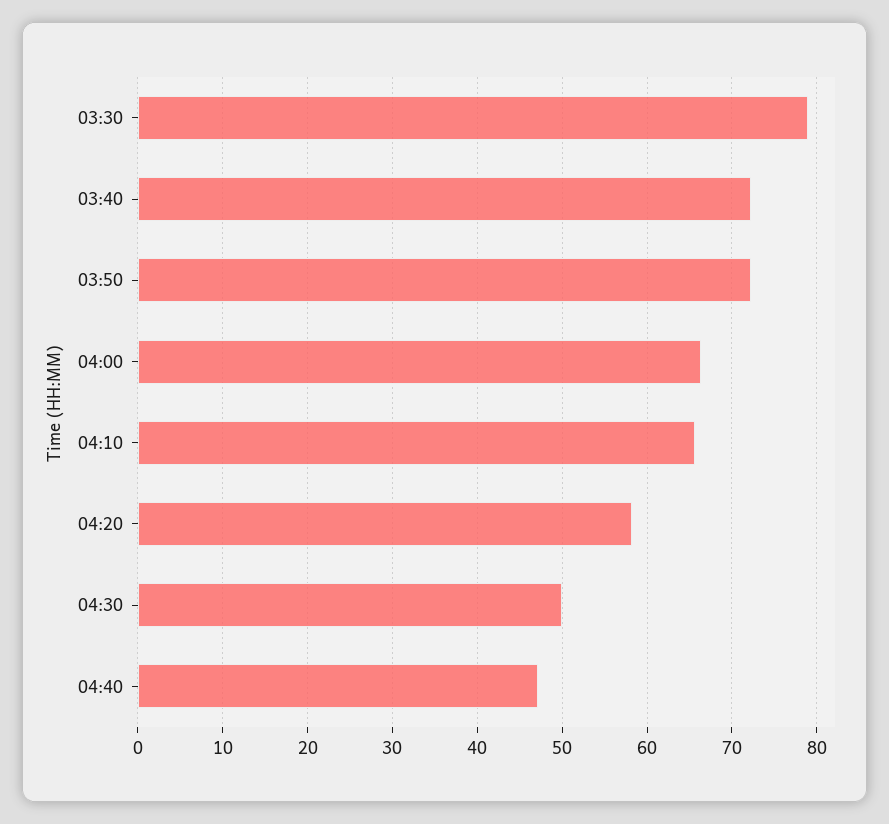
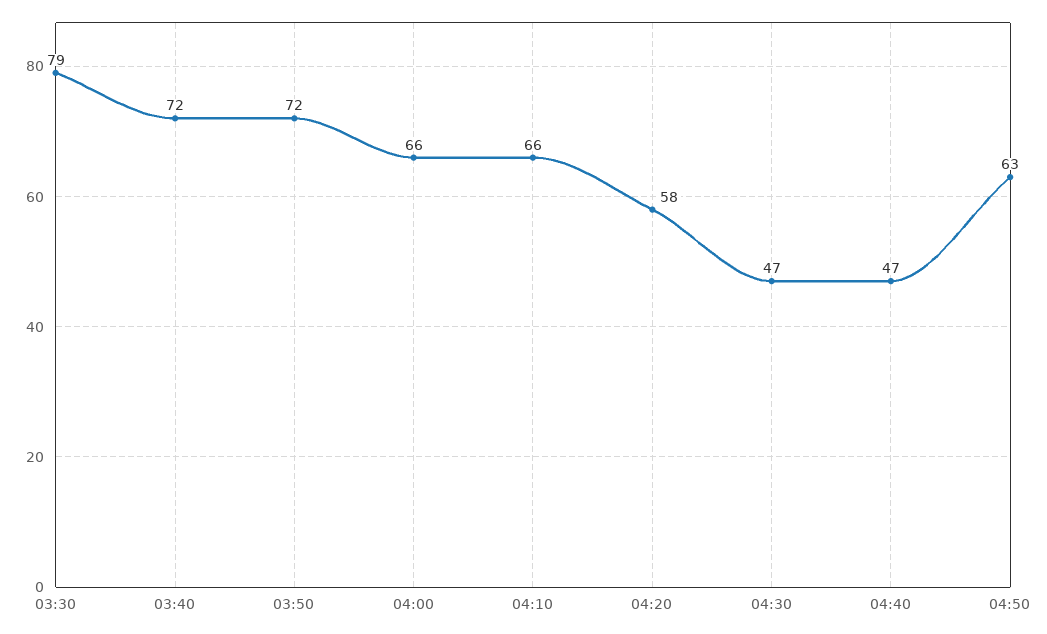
04:30: 50 -> 47
04:50: none -> 63

